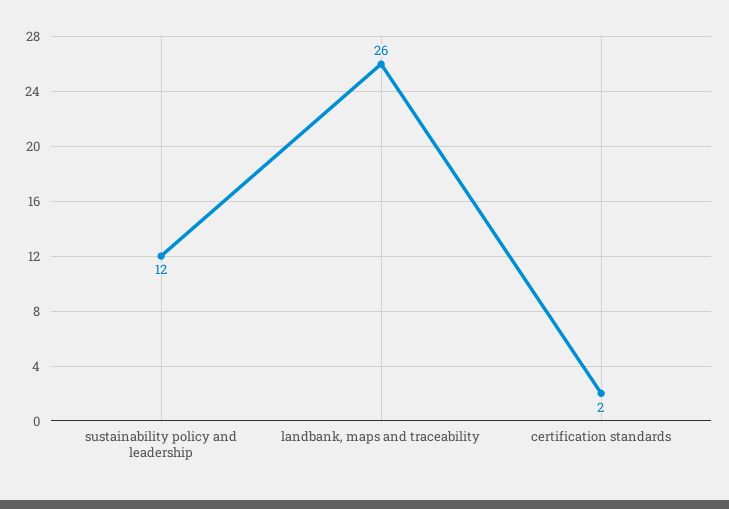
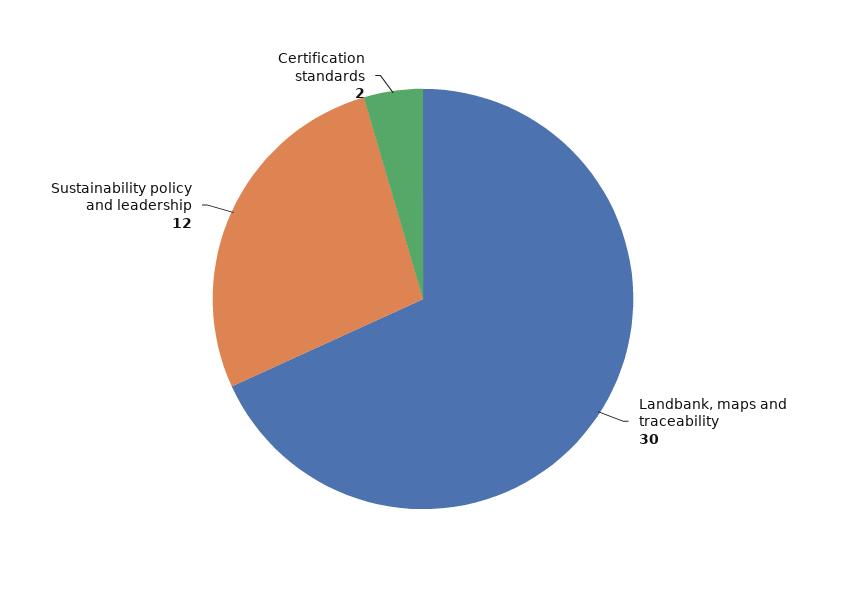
landbank, maps and traceability: 26 -> 30

